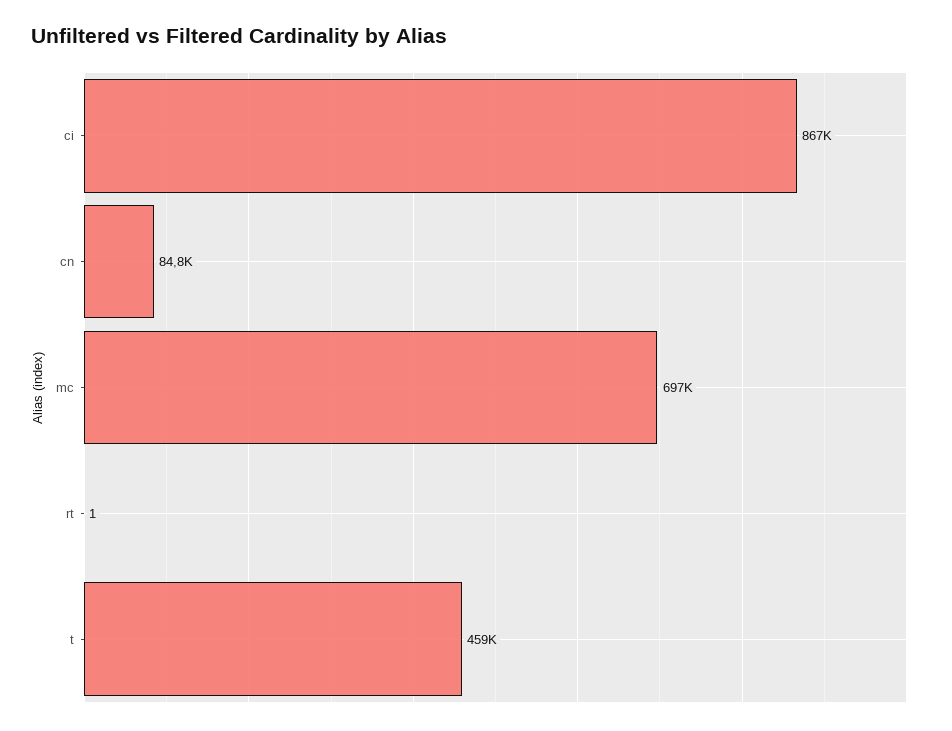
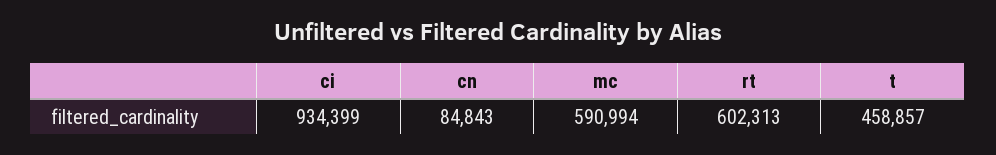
ci: 867000 -> 934399
mc: 697000 -> 590994
rt: 1 -> 602313

